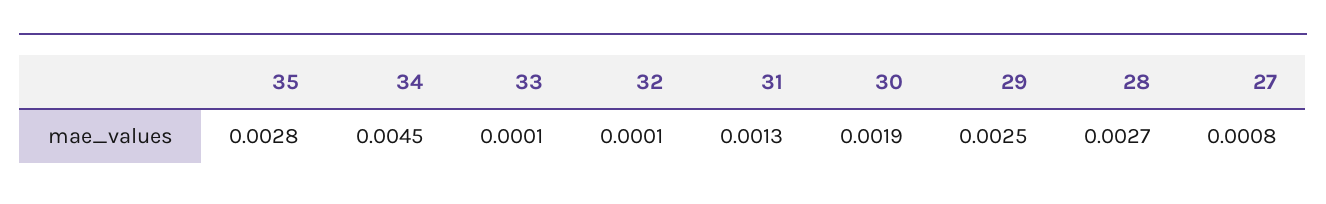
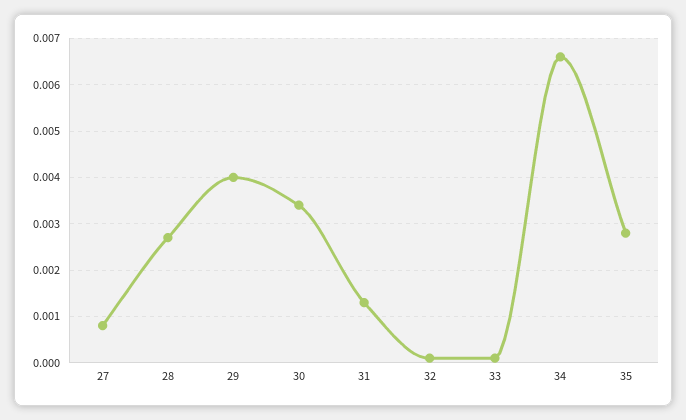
34: 0.0045 -> 0.0065
30: 0.0019 -> 0.0035
29: 0.0025 -> 0.004

